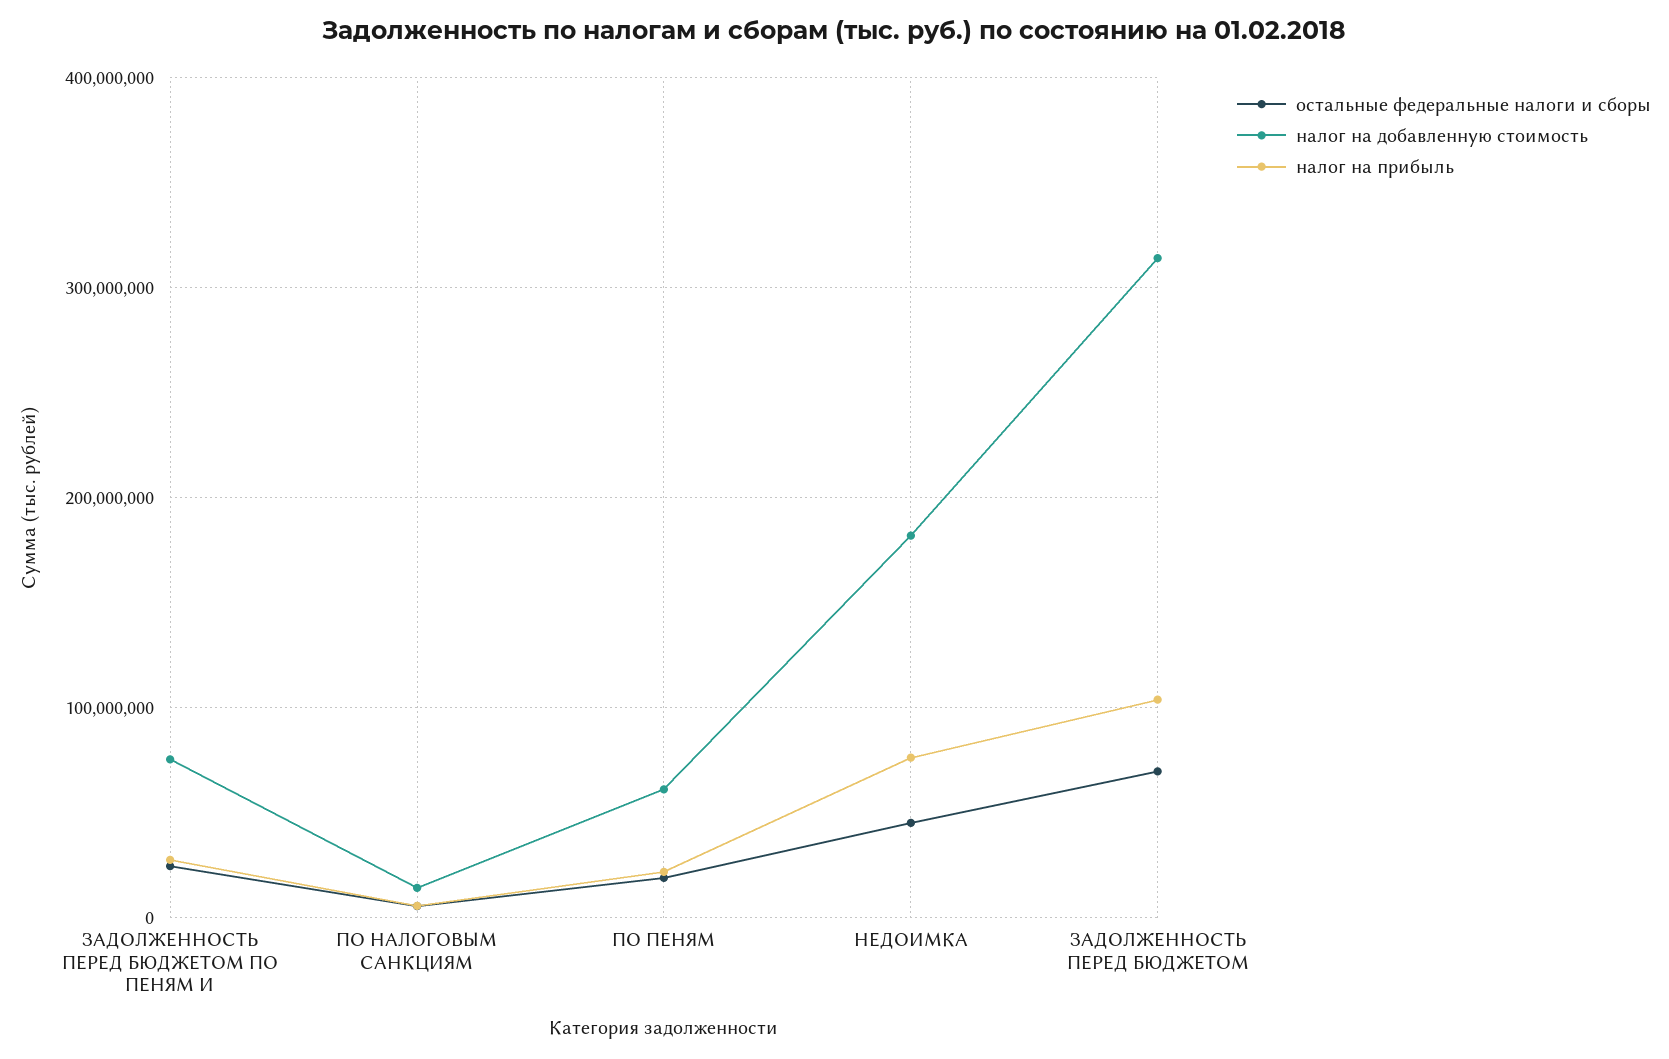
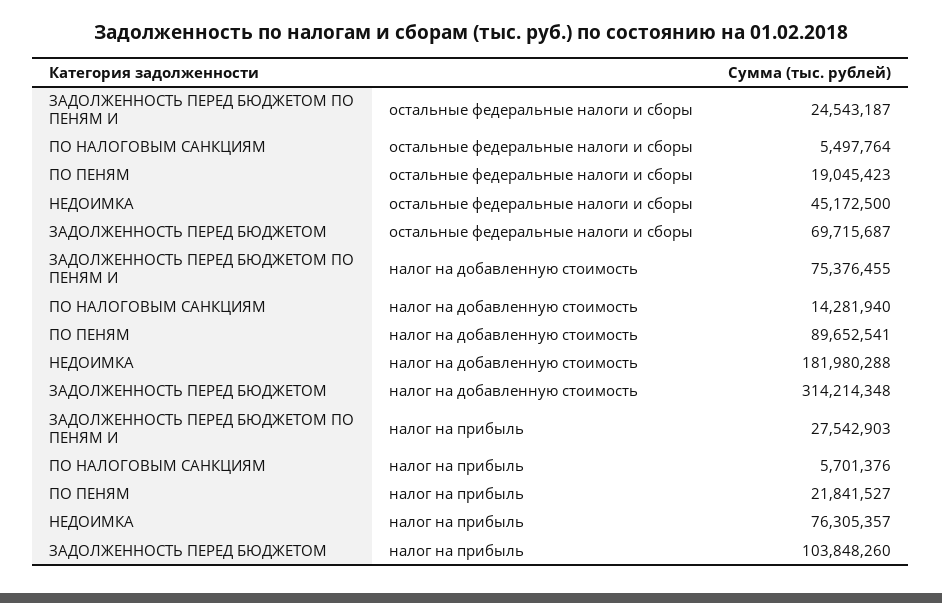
налог на добавленную стоимость, ПО ПЕНЯМ: 60000000 -> 89652541

